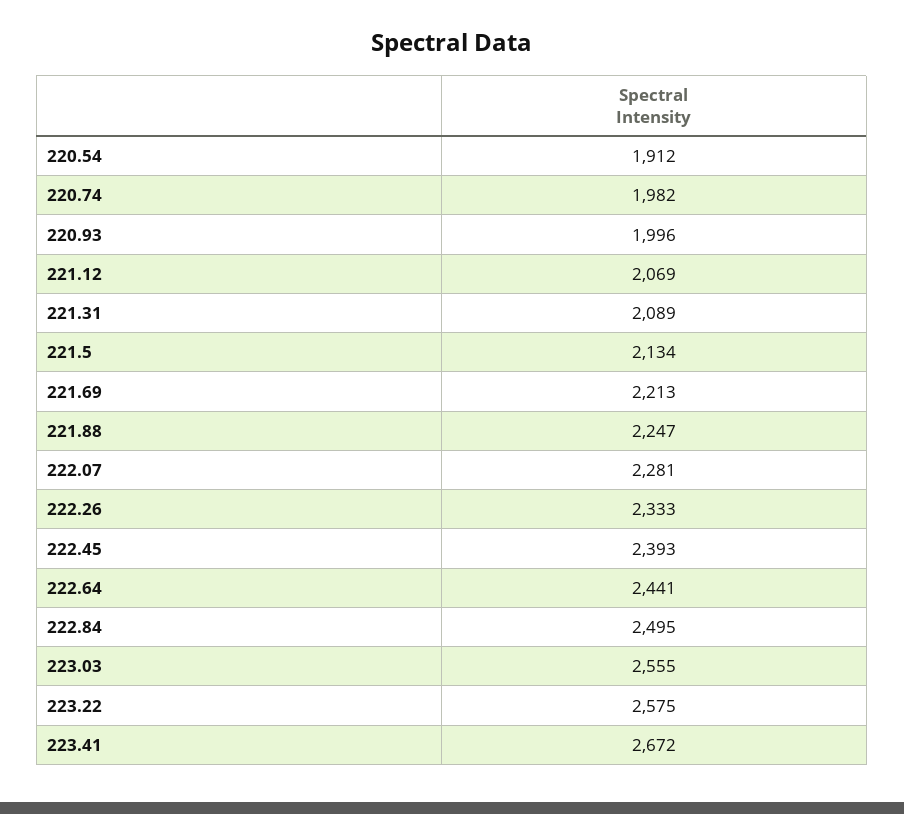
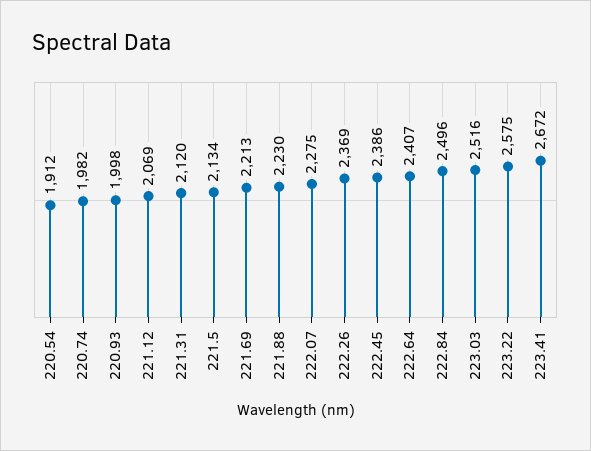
220.93: 1996 -> 1998
221.31: 2089 -> 2120
221.88: 2247 -> 2230
222.07: 2281 -> 2275
222.26: 2333 -> 2369
222.45: 2393 -> 2386
222.64: 2441 -> 2407
222.84: 2495 -> 2496
223.03: 2555 -> 2516

